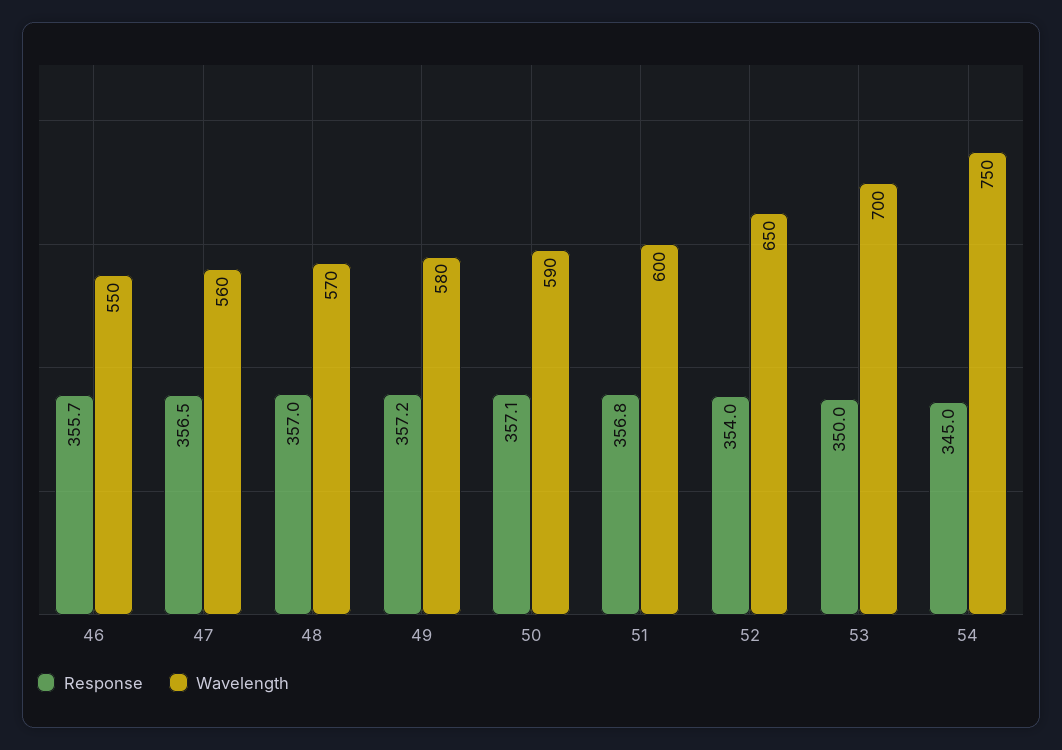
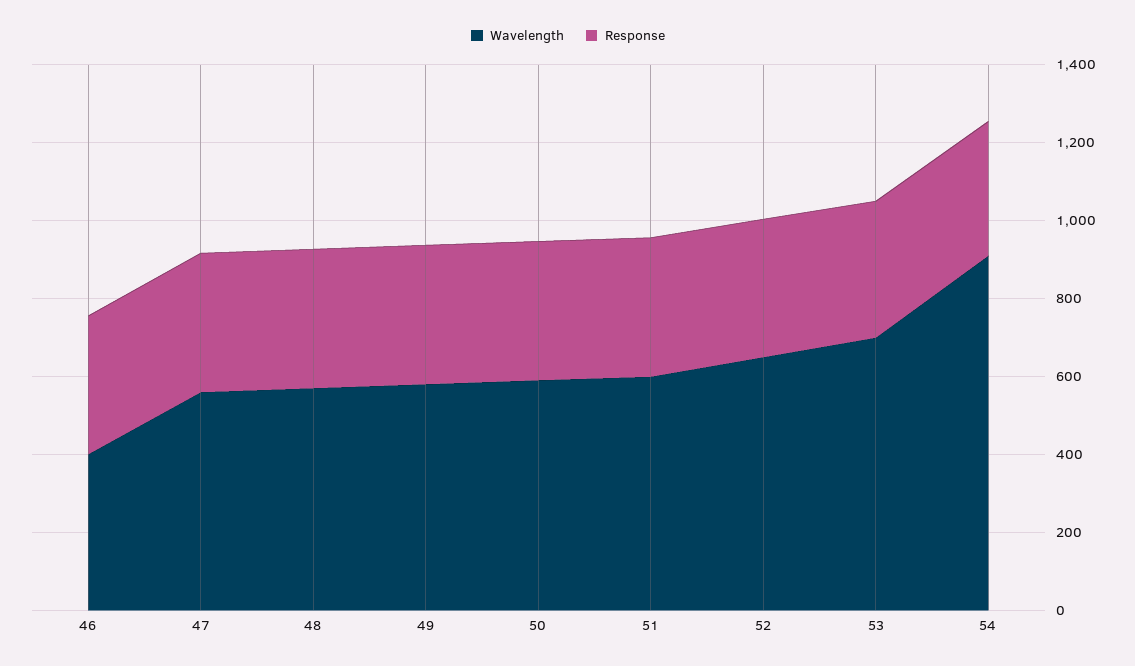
Wavelength, 46: 550 -> 400
Wavelength, 54: 750 -> 900

